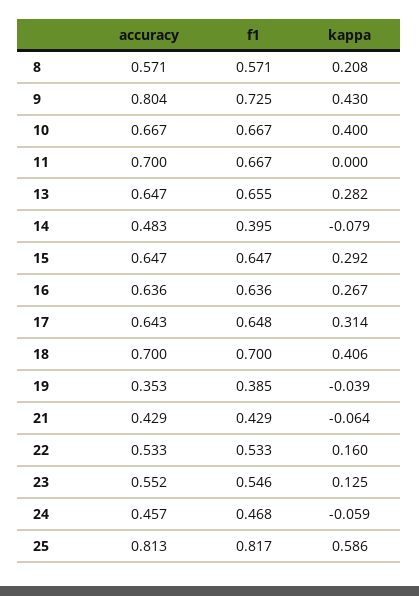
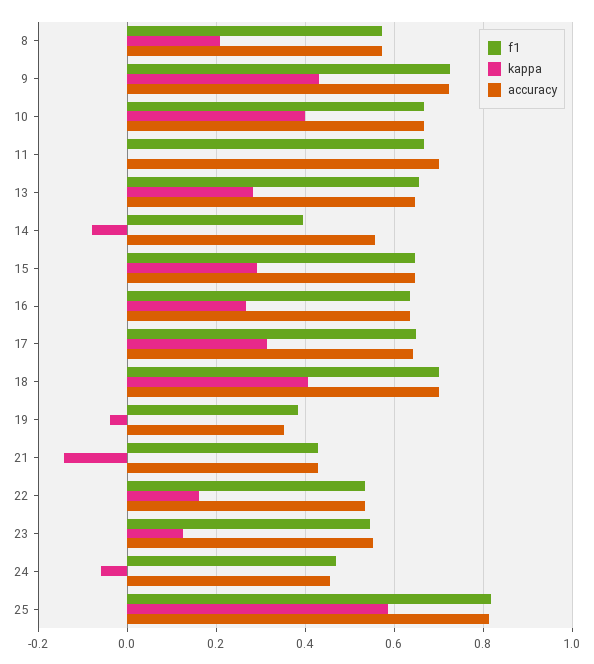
accuracy, 9: 0.804 -> 0.72
accuracy, 14: 0.483 -> 0.56
kappa, 21: -0.064 -> -0.14

